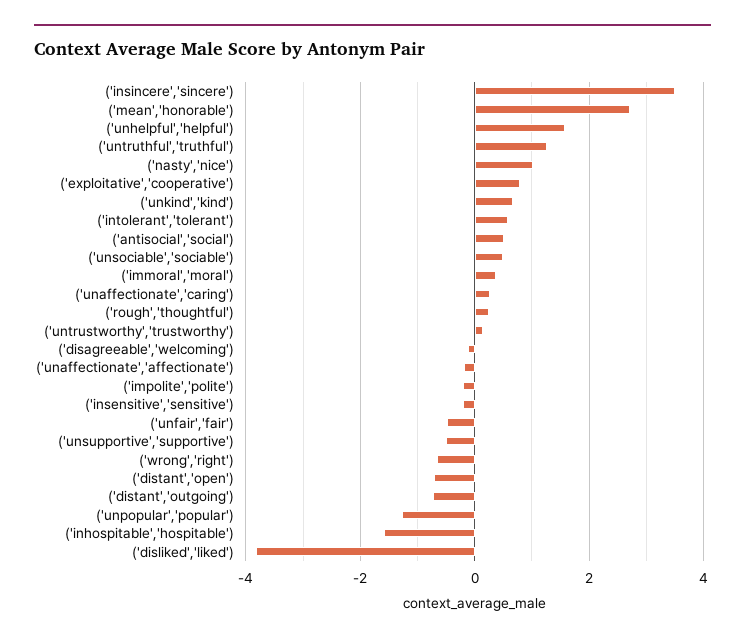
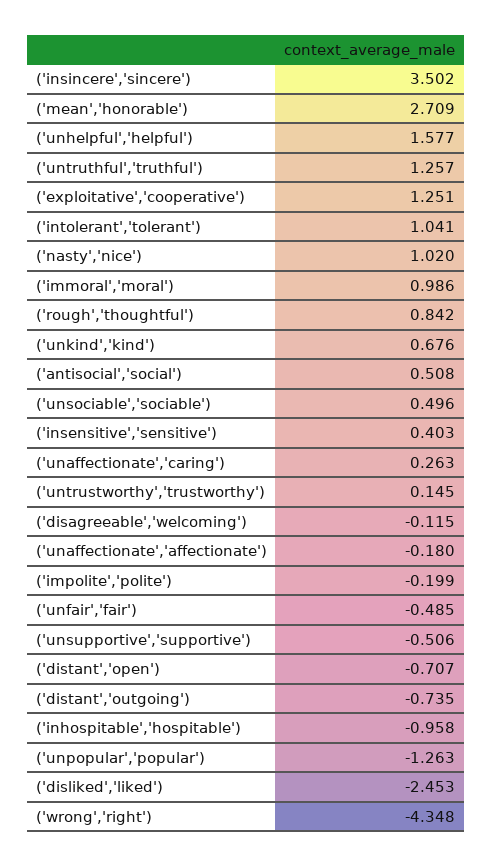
('exploitative','cooperative'): 0.8 -> 1.251
('intolerant','tolerant'): 0.6 -> 1.041
('immoral','moral'): 0.4 -> 0.986
('rough','thoughtful'): 0.2 -> 0.842
('insensitive','sensitive'): -0.2 -> 0.403
('wrong','right'): -0.6 -> -4.348
('inhospitable','hospitable'): -1.6 -> -0.958
('disliked','liked'): -3.8 -> -2.453

